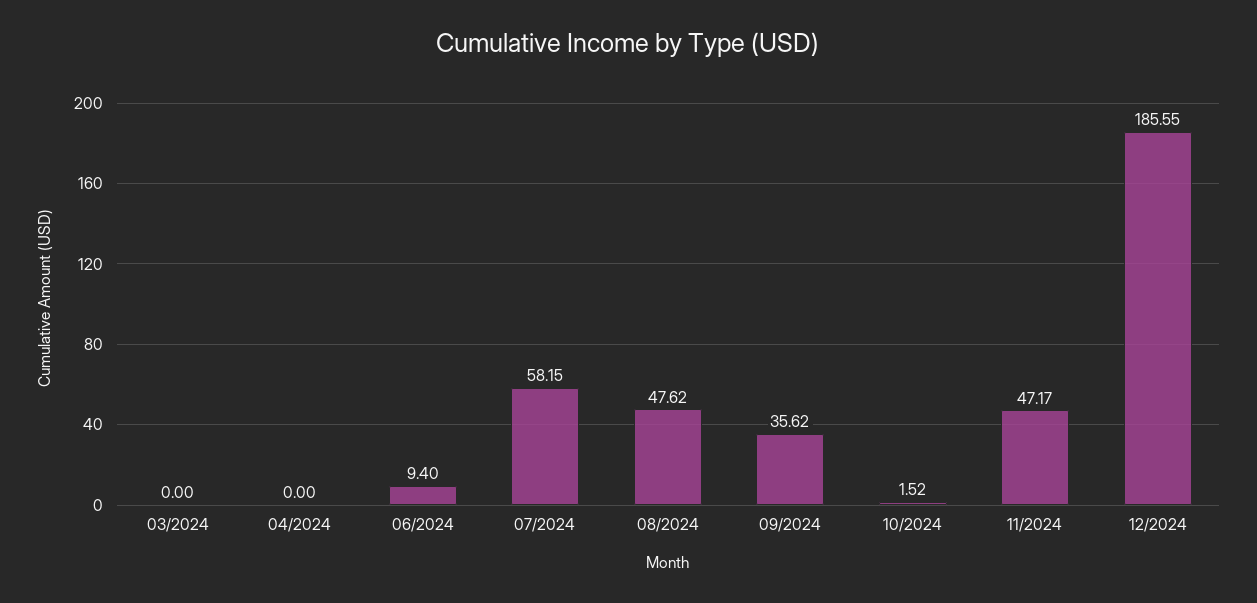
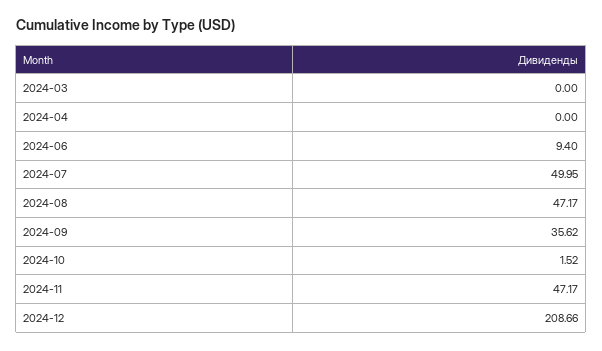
07/2024: 58.15 -> 49.95
08/2024: 47.62 -> 47.17
12/2024: 185.55 -> 208.66

